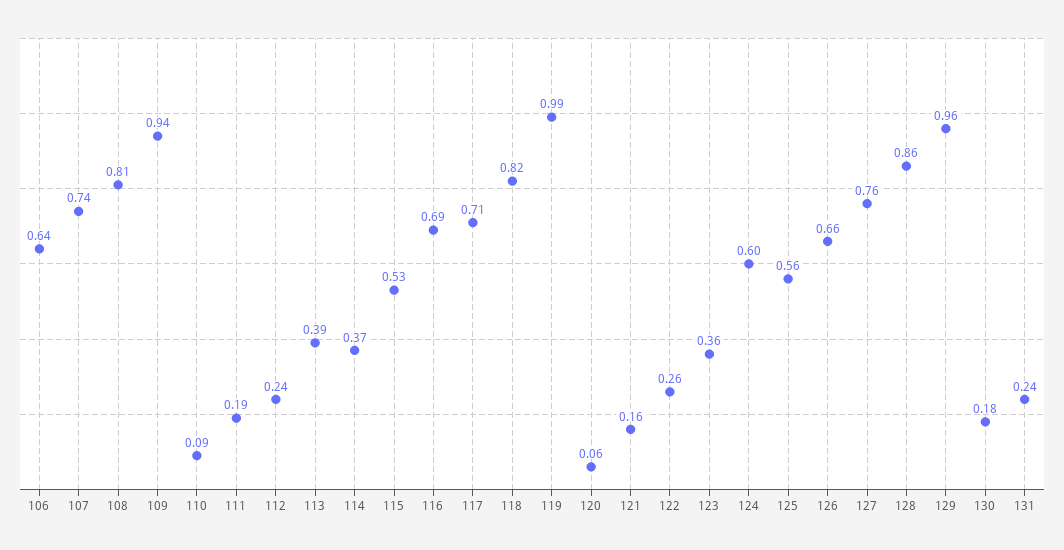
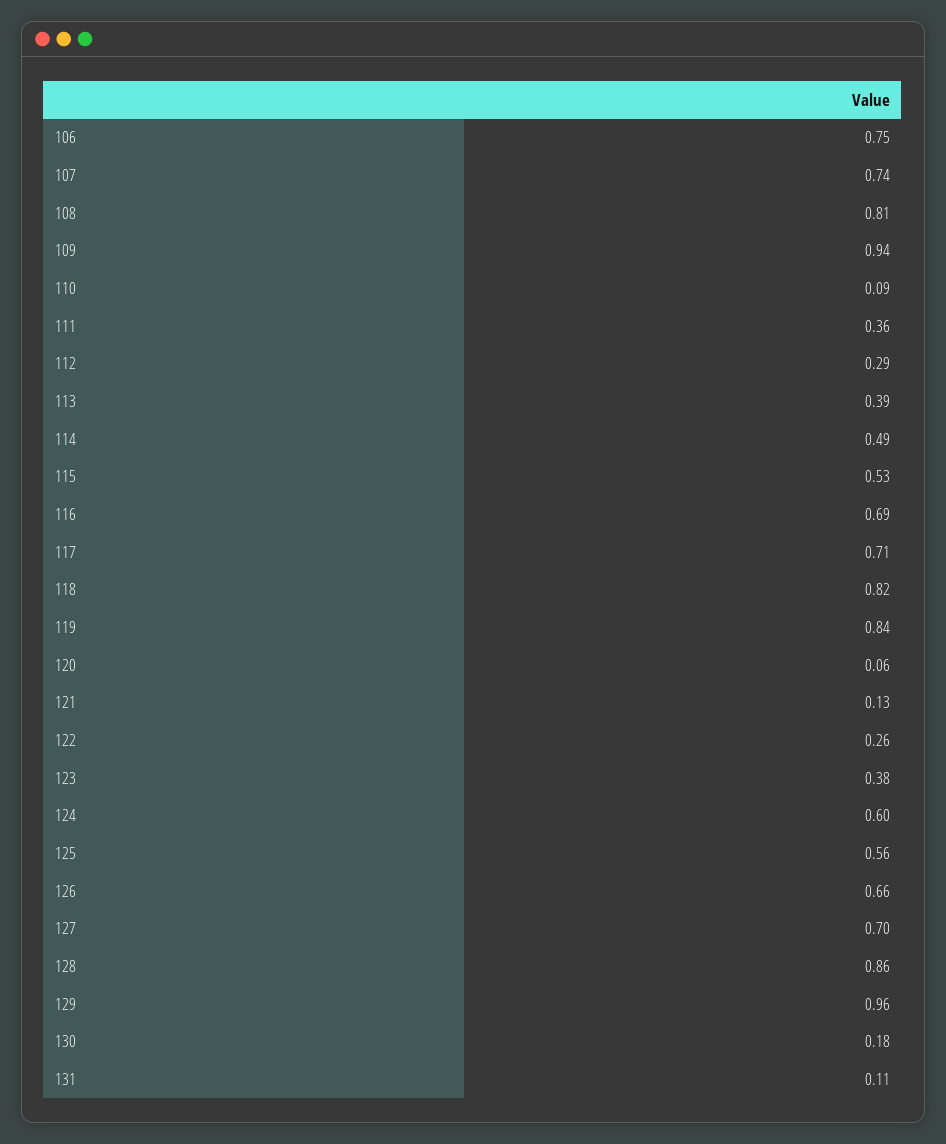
106: 0.64 -> 0.75
111: 0.19 -> 0.36
112: 0.24 -> 0.29
114: 0.37 -> 0.49
119: 0.99 -> 0.84
121: 0.16 -> 0.13
123: 0.36 -> 0.38
127: 0.76 -> 0.7
131: 0.24 -> 0.11

